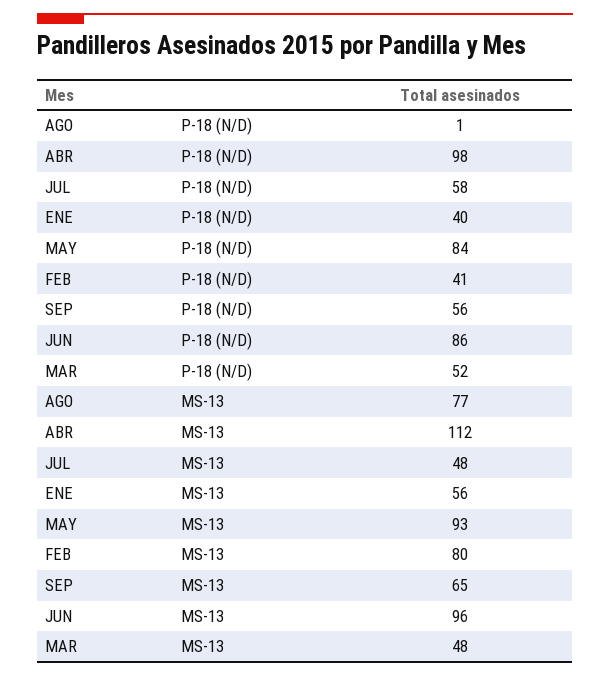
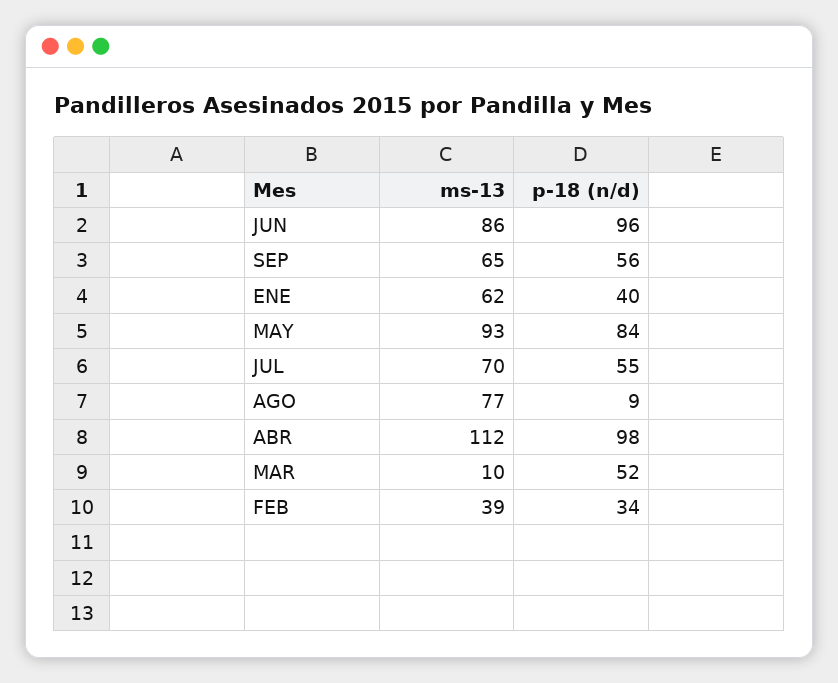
AGO, P-18 (N/D): 1 -> 9
JUL, P-18 (N/D): 58 -> 55
FEB, P-18 (N/D): 41 -> 34
JUN, P-18 (N/D): 86 -> 96
JUL, MS-13: 48 -> 70
ENE, MS-13: 56 -> 62
FEB, MS-13: 80 -> 39
JUN, MS-13: 96 -> 86
MAR, MS-13: 48 -> 10

